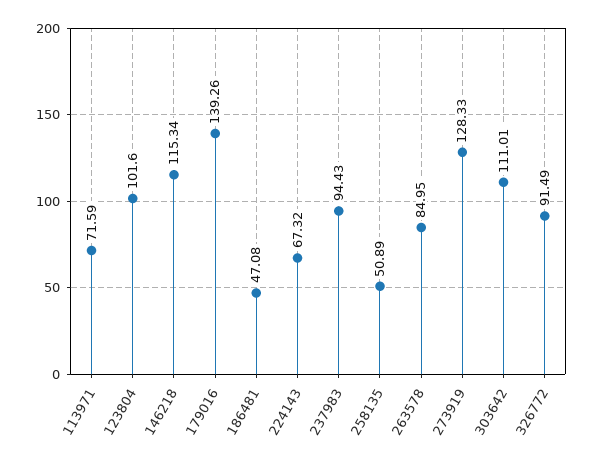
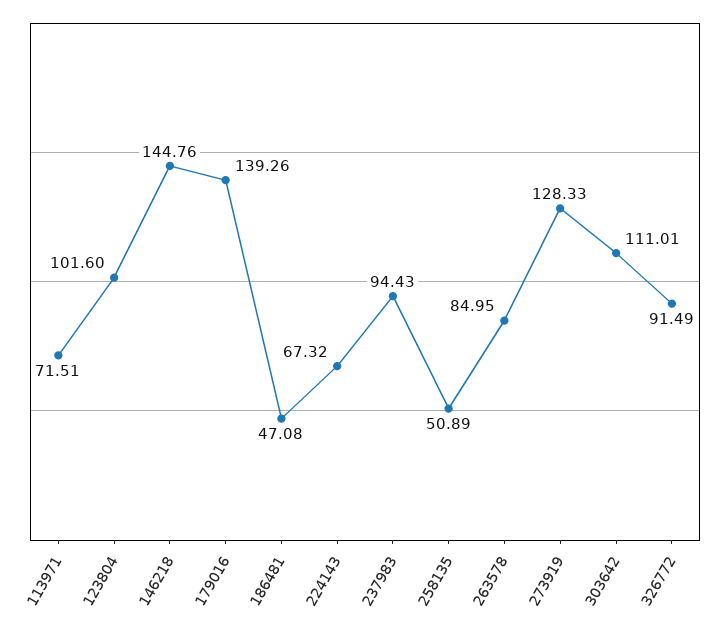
113971: 71.59 -> 71.51
146218: 115.34 -> 144.76

